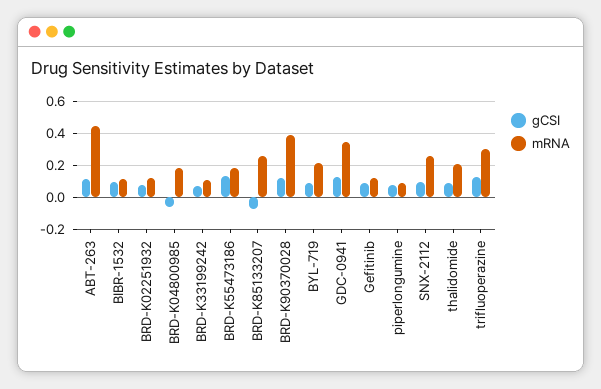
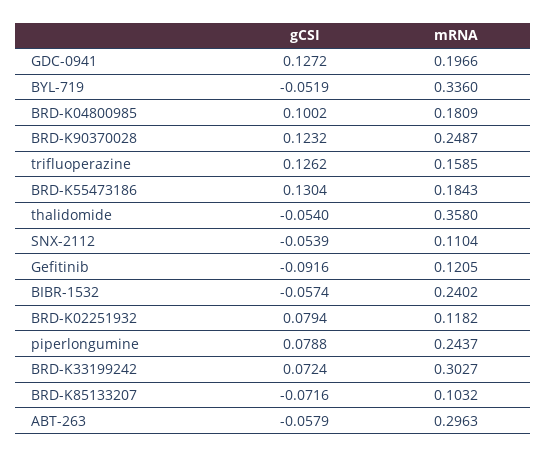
gCSI, ABT-263: 0.1 -> -0.0579
mRNA, ABT-263: 0.45 -> 0.2963
gCSI, BIBR-1532: 0.1 -> -0.0574
mRNA, BIBR-1532: 0.1 -> 0.2402
gCSI, BRD-K04800985: -0.05 -> 0.1002
mRNA, BRD-K33199242: 0.1 -> 0.3027
mRNA, BRD-K85133207: 0.25 -> 0.1032
mRNA, BRD-K90370028: 0.4 -> 0.2487
gCSI, BYL-719: 0.1 -> -0.0519
mRNA, BYL-719: 0.2 -> 0.336
mRNA, GDC-0941: 0.35 -> 0.1966
gCSI, Gefitinib: 0.1 -> -0.0916
mRNA, piperlongumine: 0.1 -> 0.2437
gCSI, SNX-2112: 0.1 -> -0.0539
mRNA, SNX-2112: 0.25 -> 0.1104
gCSI, thalidomide: 0.1 -> -0.054
mRNA, thalidomide: 0.2 -> 0.358
mRNA, trifluoperazine: 0.3 -> 0.1585

